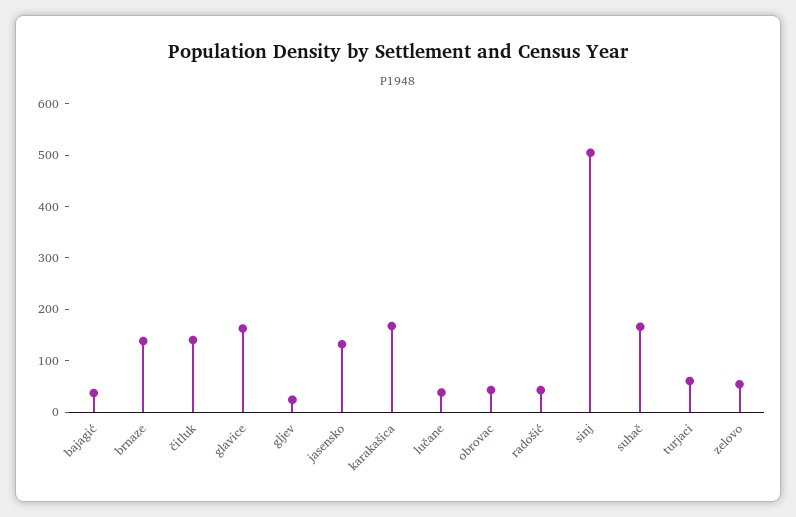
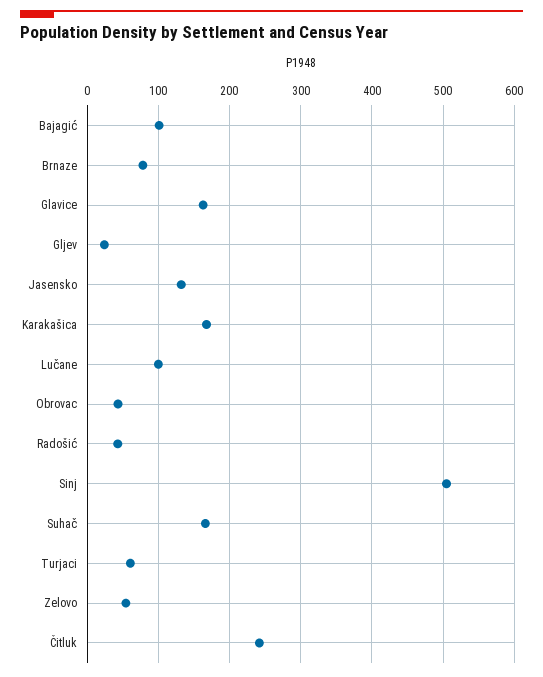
bajagić: 40 -> 100
brnaze: 140 -> 80
čitluk: 140 -> 240
lučane: 40 -> 100

